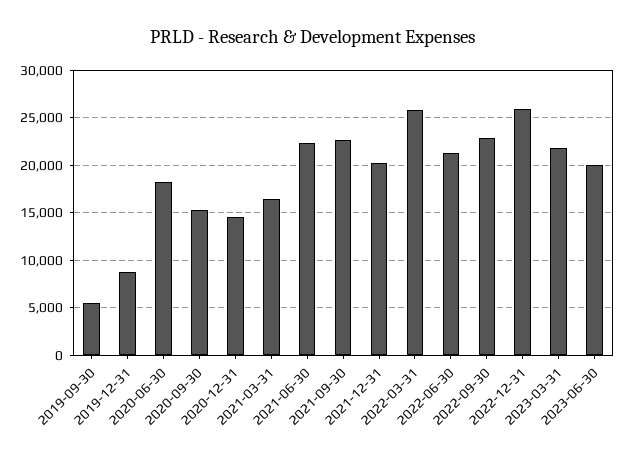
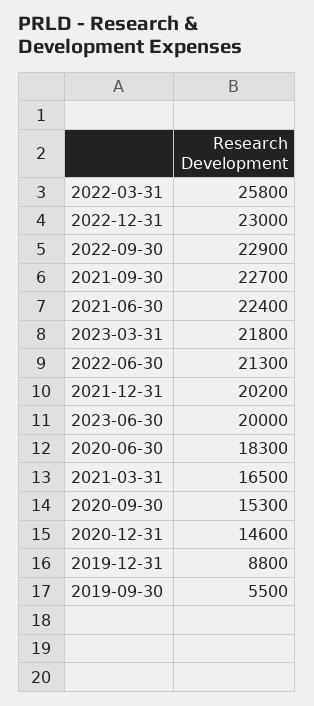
2022-12-31: 26000 -> 23000

